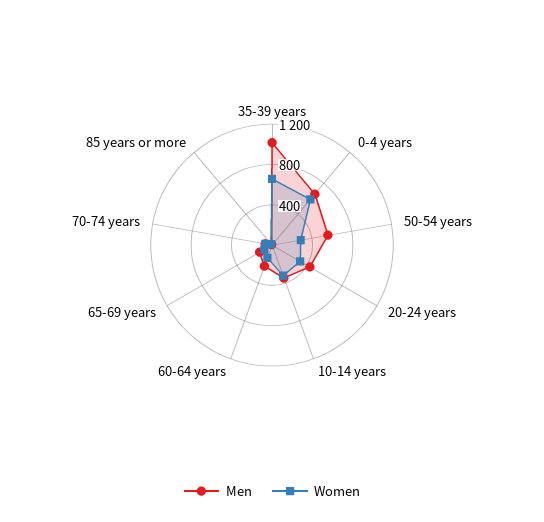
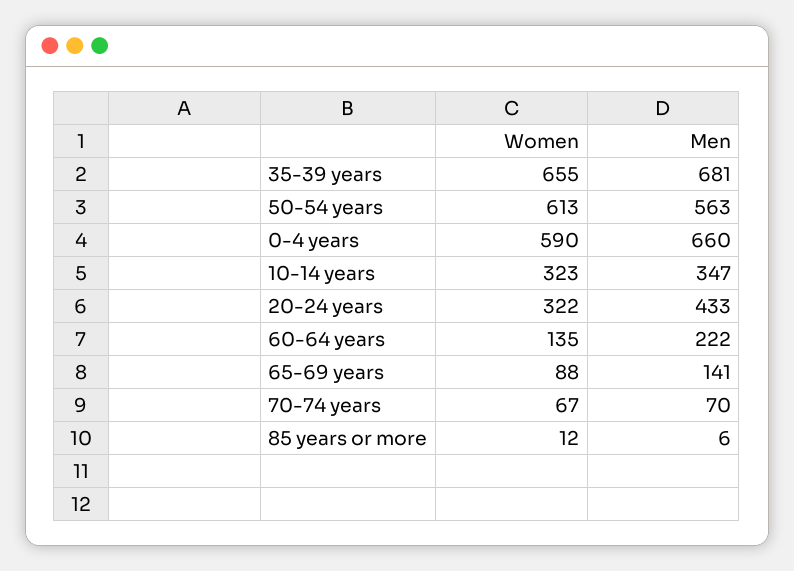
Men, 35-39 years: 1000 -> 681
Women, 50-54 years: 300 -> 613

